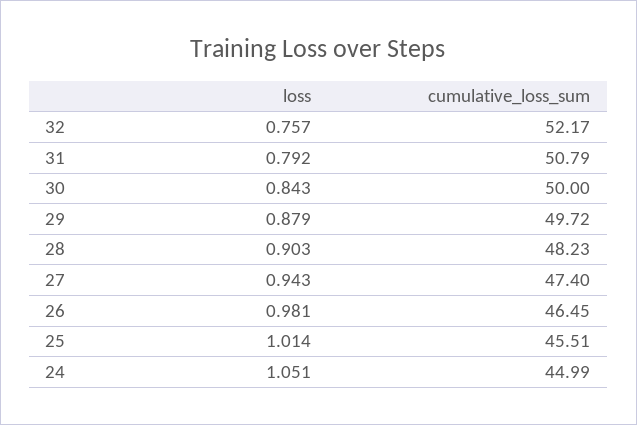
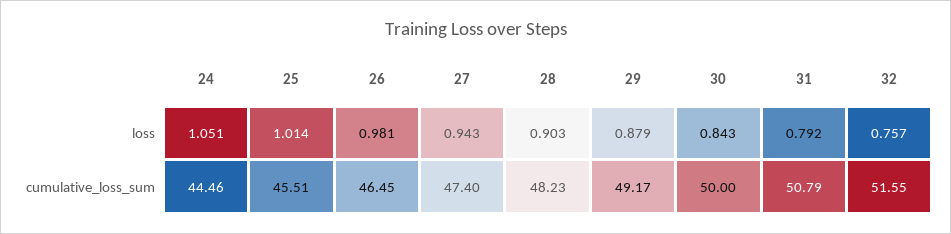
cumulative_loss_sum, 32: 52.17 -> 51.55
cumulative_loss_sum, 29: 49.72 -> 49.17
cumulative_loss_sum, 24: 44.99 -> 44.46

